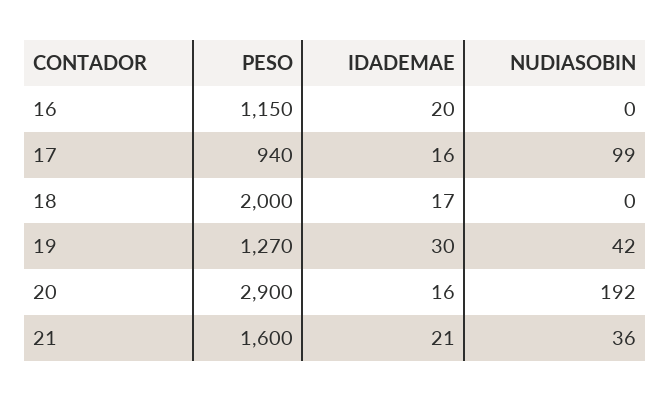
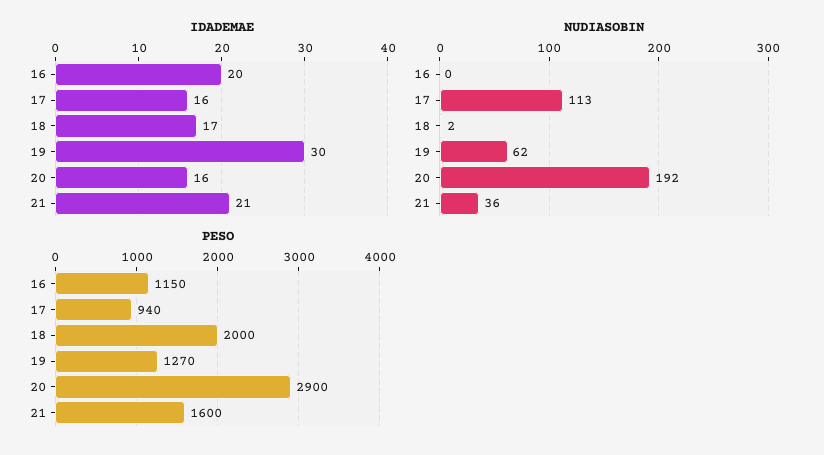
NUDIASOBIN, 17: 99 -> 113
NUDIASOBIN, 18: 0 -> 2
NUDIASOBIN, 19: 42 -> 62

